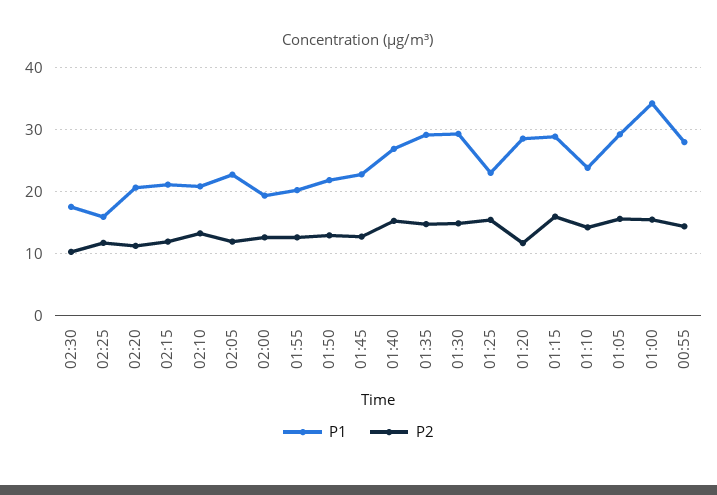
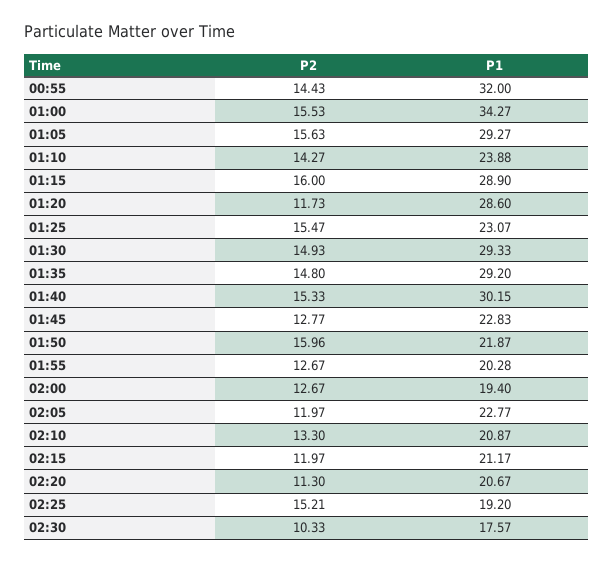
P1, 02:25: 16 -> 19.2
P2, 02:25: 12 -> 15.21
P2, 01:50: 13 -> 15.96
P1, 01:40: 27 -> 30.15
P1, 00:55: 28 -> 32

